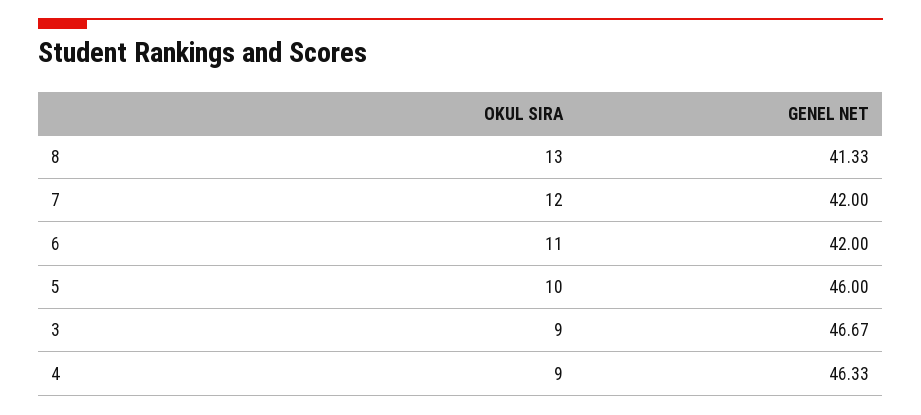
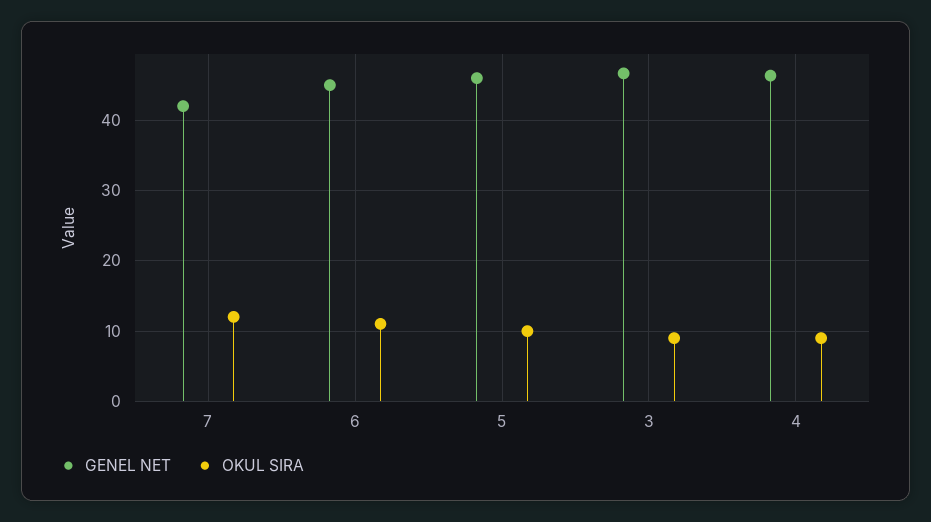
OKUL SIRA, 8: 13 -> none
GENEL NET, 8: 41.33 -> none
GENEL NET, 6: 42 -> 45

